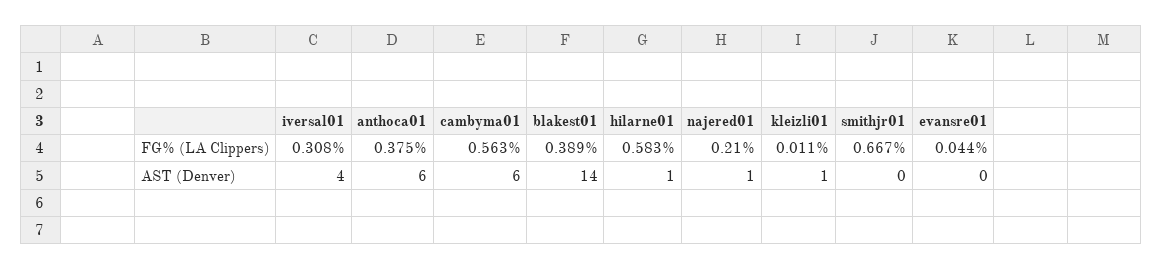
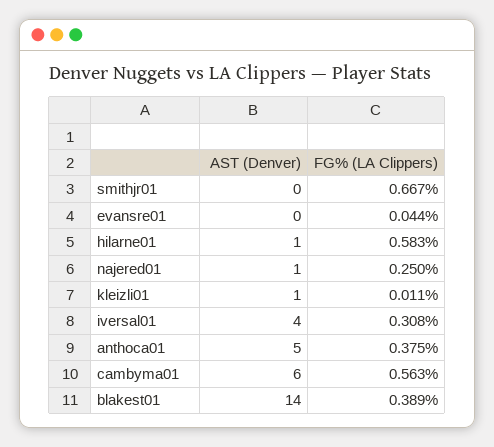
najered01, FG% (LA Clippers): 0.21 -> 0.25
anthoca01, AST (Denver): 6 -> 5

